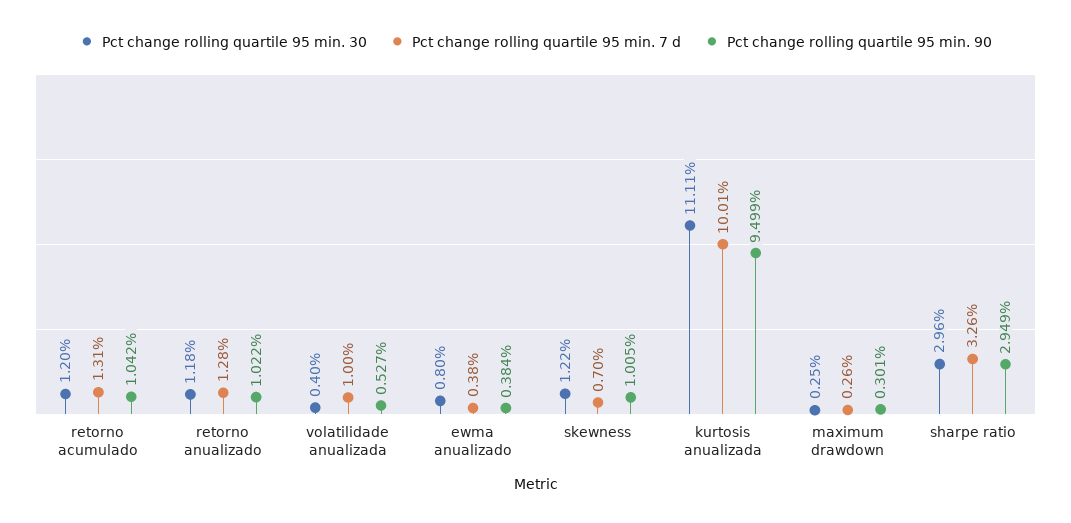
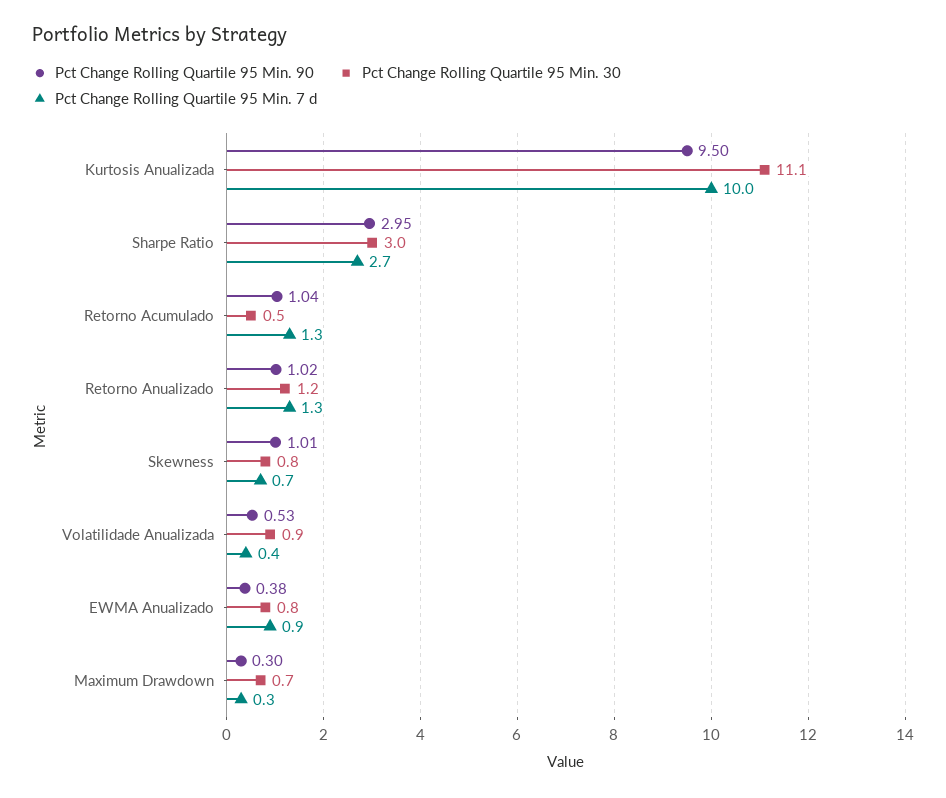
Pct change rolling quartile 95 min. 30, retorno acumulado: 1.2 -> 0.5
Pct change rolling quartile 95 min. 30, volatilidade anualizada: 0.4 -> 0.9
Pct change rolling quartile 95 min. 7 d, volatilidade anualizada: 1 -> 0.4
Pct change rolling quartile 95 min. 7 d, ewma anualizado: 0.38 -> 0.9
Pct change rolling quartile 95 min. 30, skewness: 1.22 -> 0.8
Pct change rolling quartile 95 min. 30, maximum drawdown: 0.25 -> 0.7
Pct change rolling quartile 95 min. 7 d, sharpe ratio: 3.26 -> 2.7

